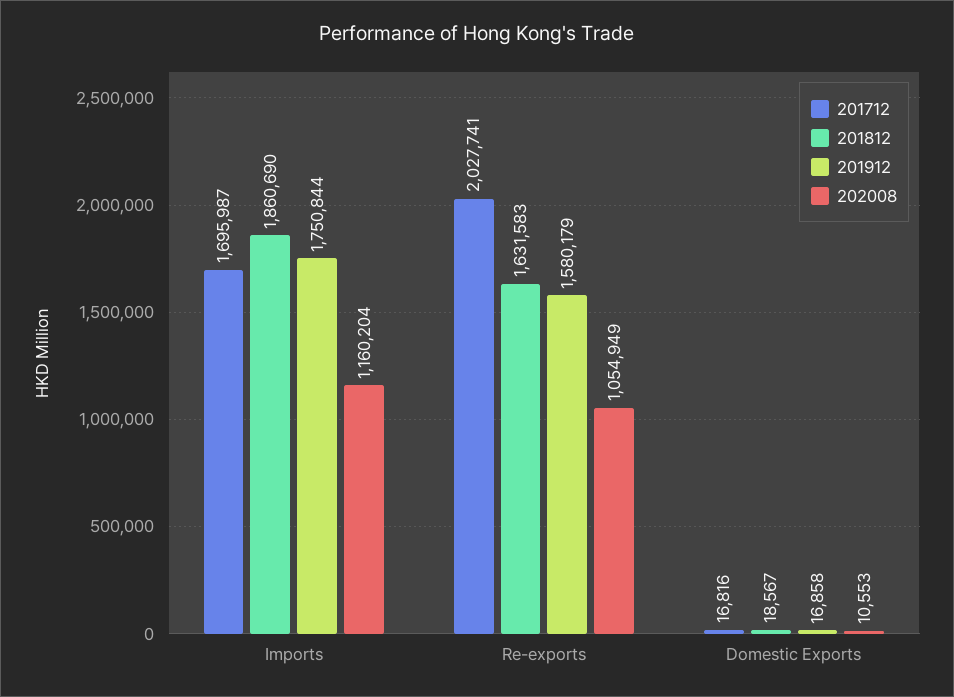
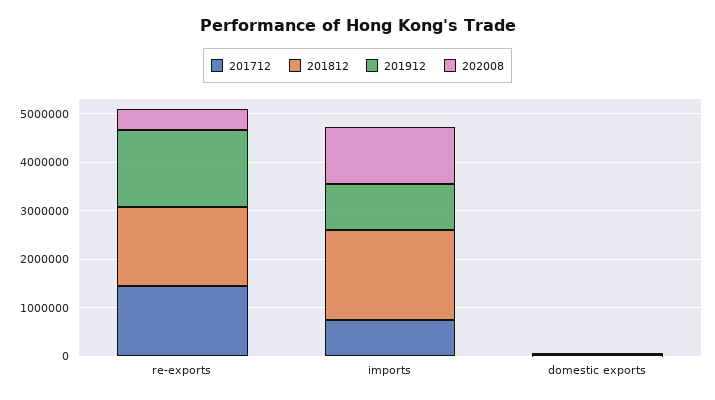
201712, Imports: 1695987 -> 800000
201912, Imports: 1750844 -> 1000000
201712, Re-exports: 2027741 -> 1400000
202008, Re-exports: 1054949 -> 400000

